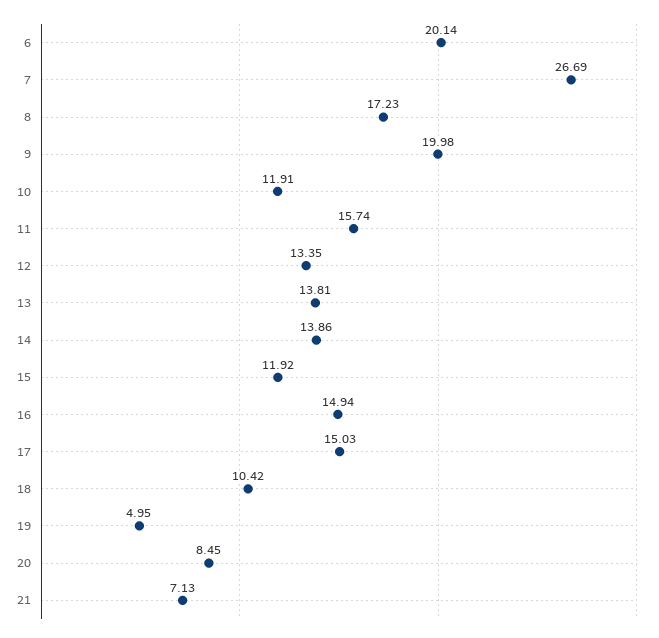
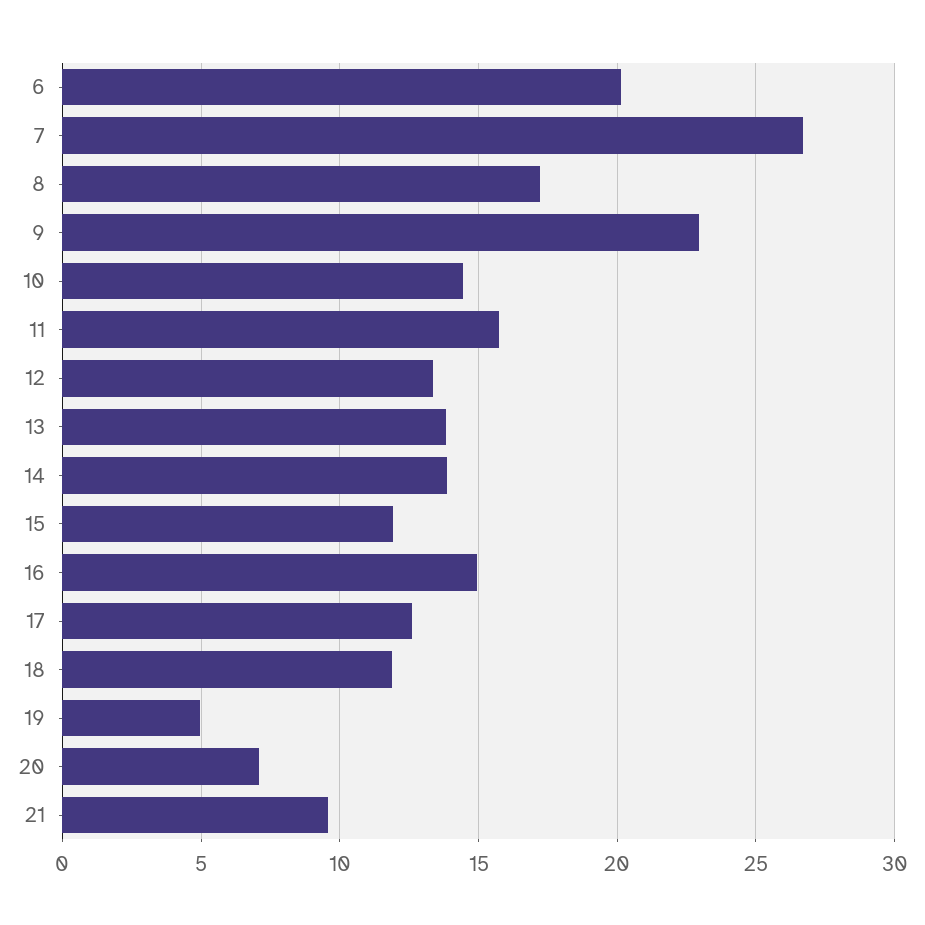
9: 19.98 -> 23
10: 11.91 -> 14.5
17: 15.03 -> 12.5
18: 10.42 -> 12
20: 8.45 -> 7
21: 7.13 -> 9.5

